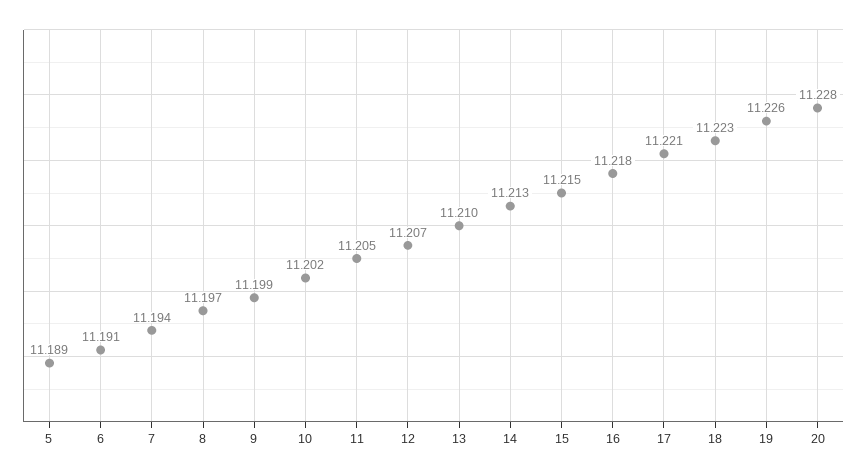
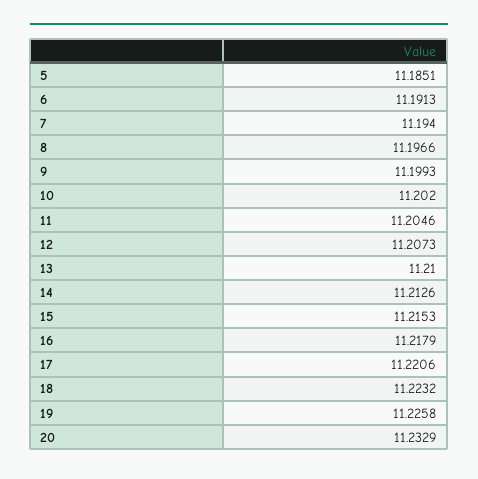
5: 11.189 -> 11.1851
20: 11.228 -> 11.2329

